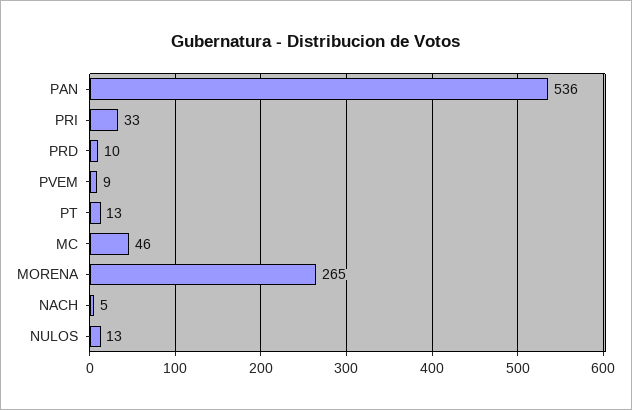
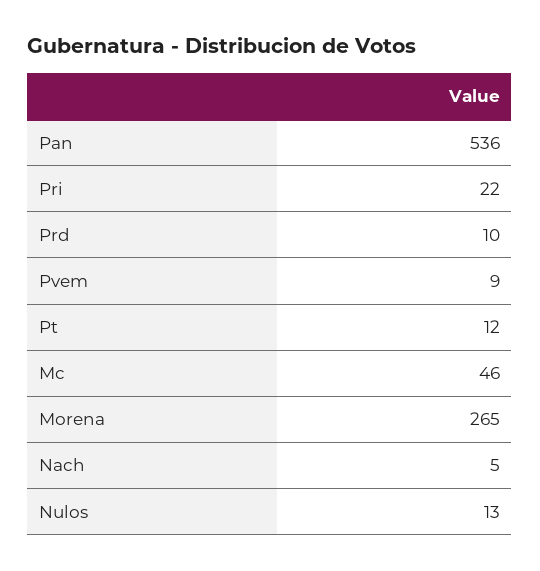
PRI: 33 -> 22
PT: 13 -> 12

